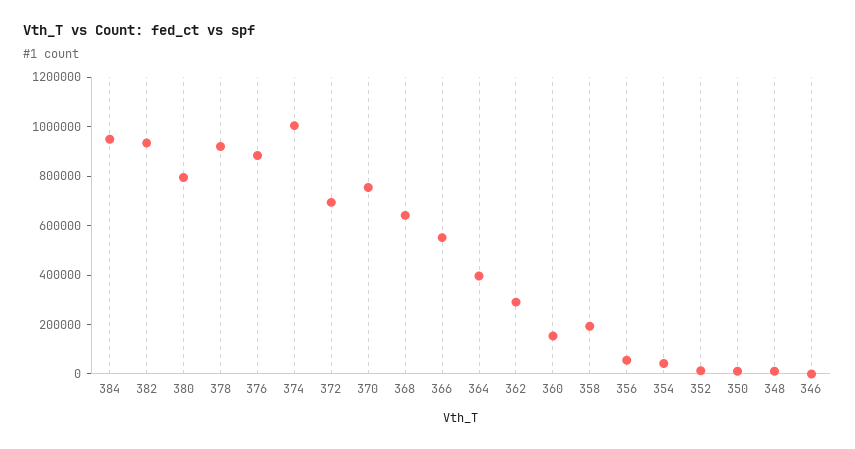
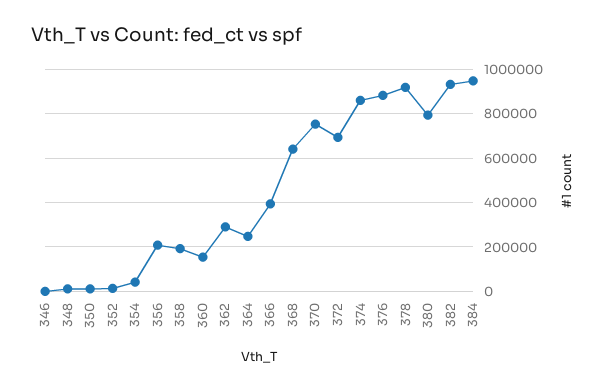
374: 1000000 -> 850000
366: 550000 -> 400000
364: 400000 -> 250000
356: 50000 -> 200000

